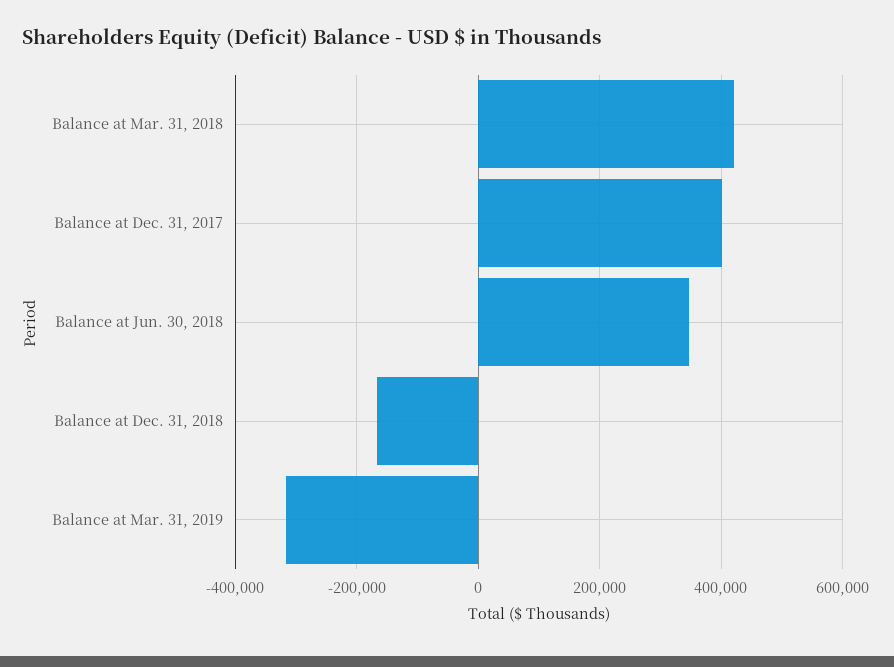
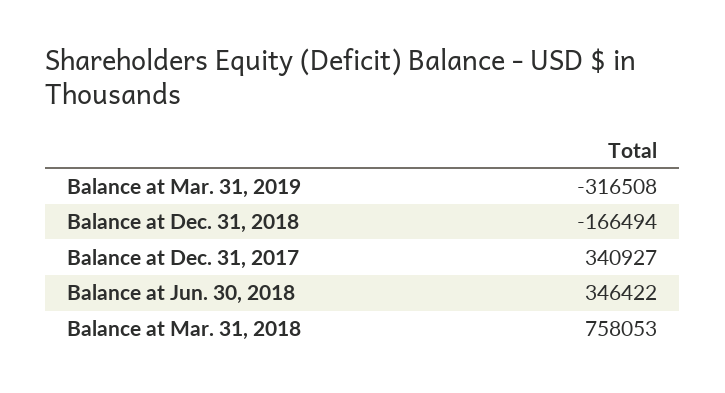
Balance at Mar. 31, 2018: 420000 -> 758053
Balance at Dec. 31, 2017: 400000 -> 340927

